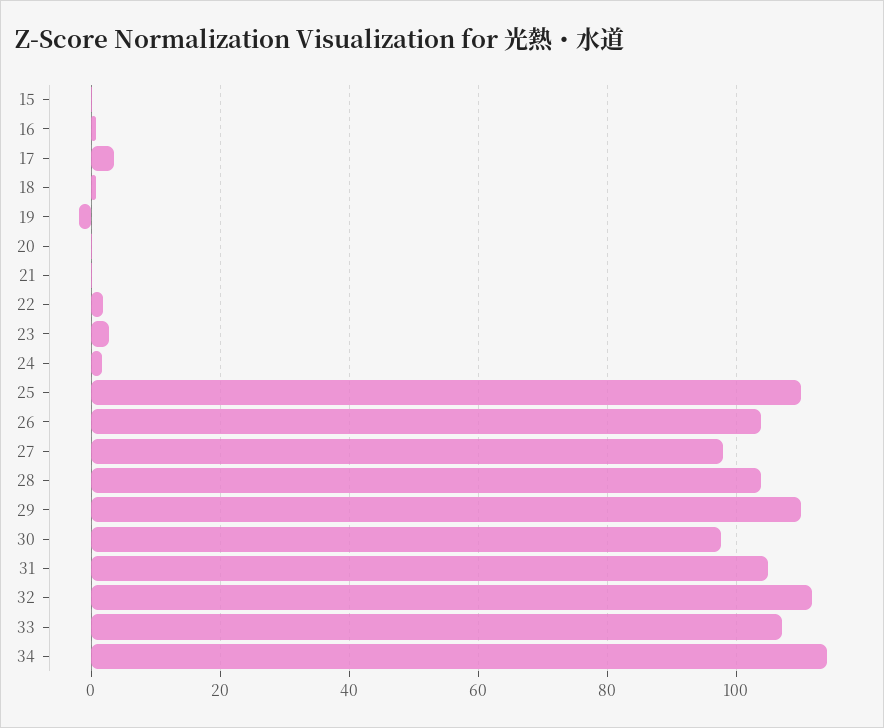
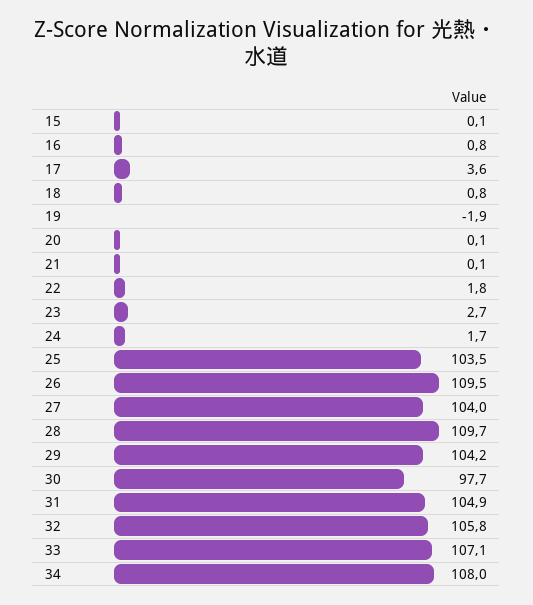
25: 110 -> 103.5
26: 104 -> 109.5
27: 98 -> 104
28: 104 -> 109.7
29: 110 -> 104.2
32: 112 -> 105.8
34: 114 -> 108

